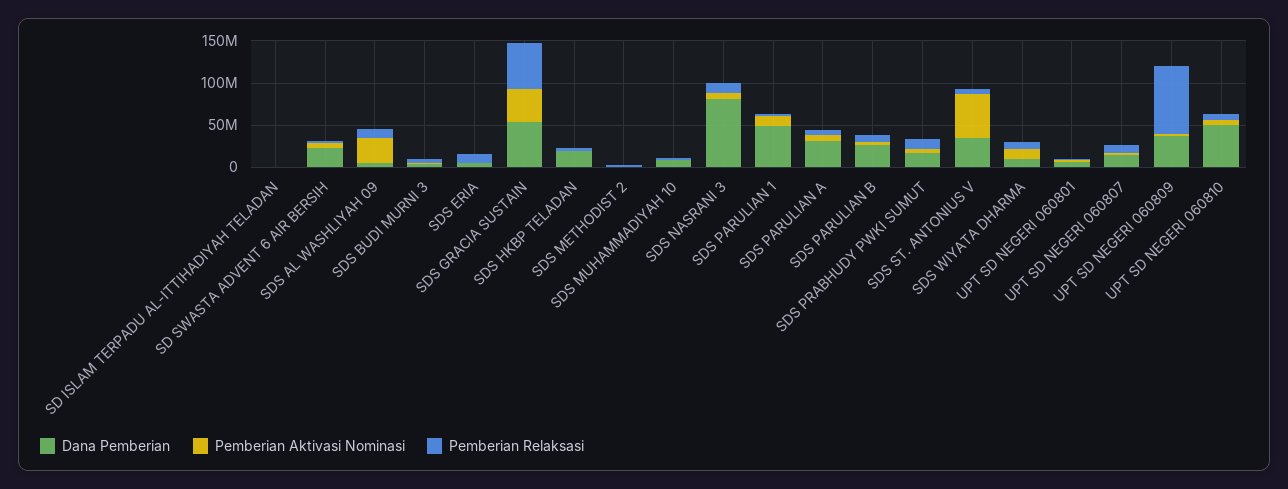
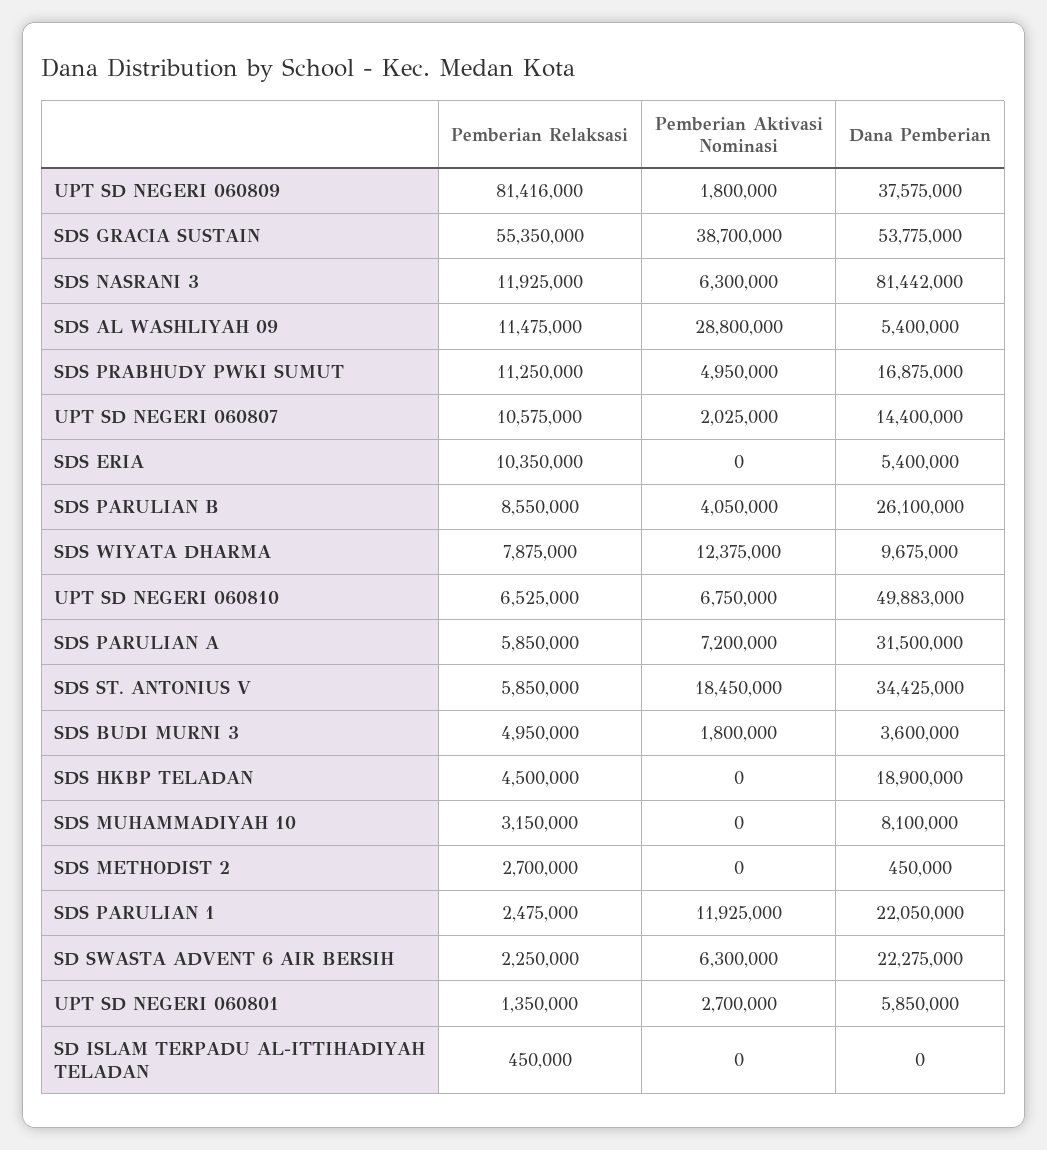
Dana Pemberian, SDS PARULIAN 1: 50000000 -> 22050000
Pemberian Aktivasi Nominasi, SDS ST. ANTONIUS V: 50000000 -> 18450000

